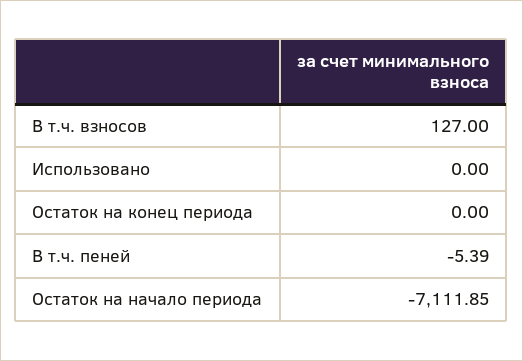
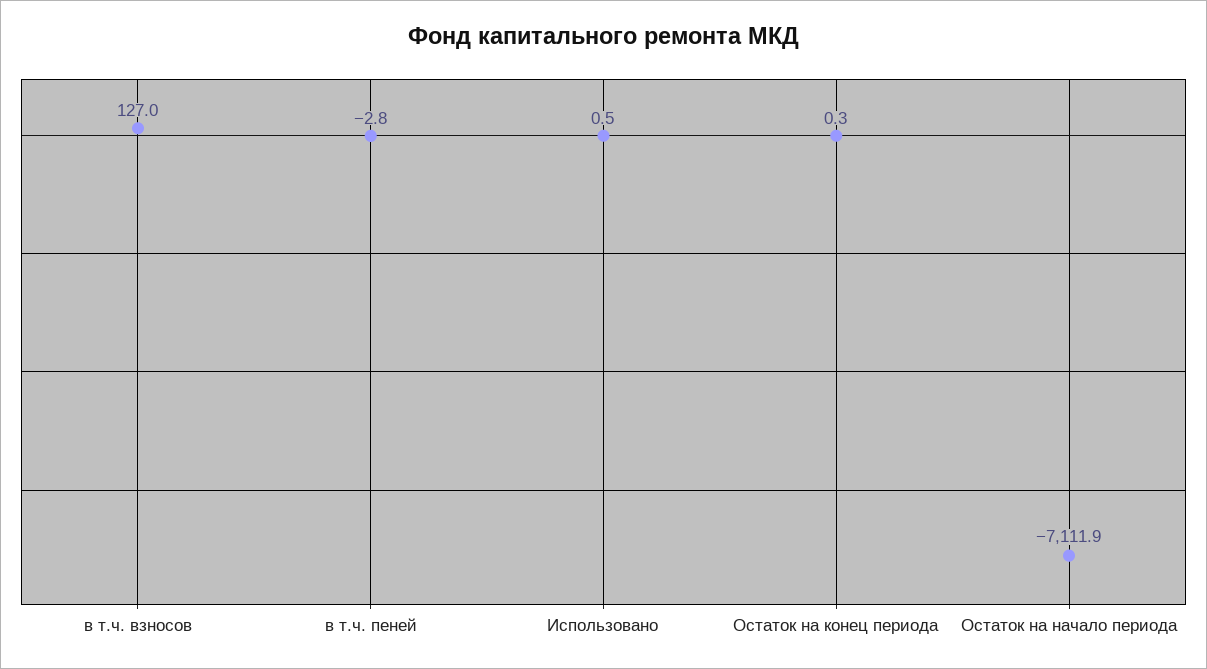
Использовано: 0 -> 0.5
Остаток на конец периода: 0 -> 0.3
В т.ч. пеней: -5.39 -> -2.8

